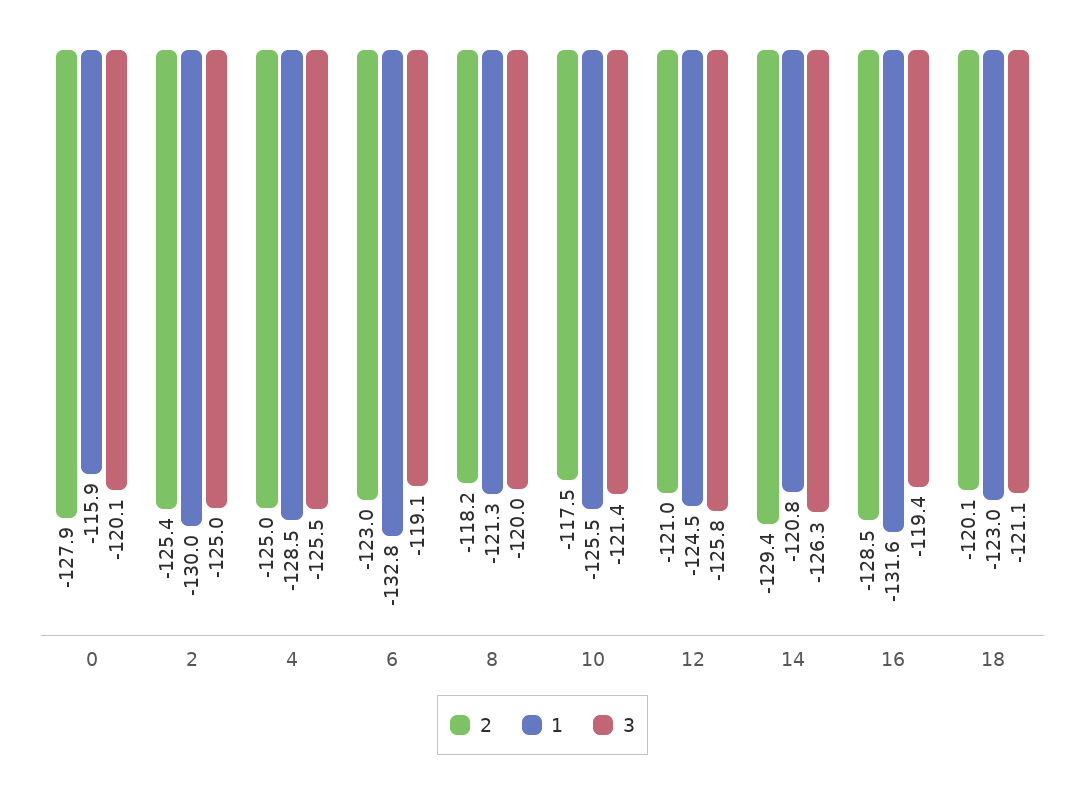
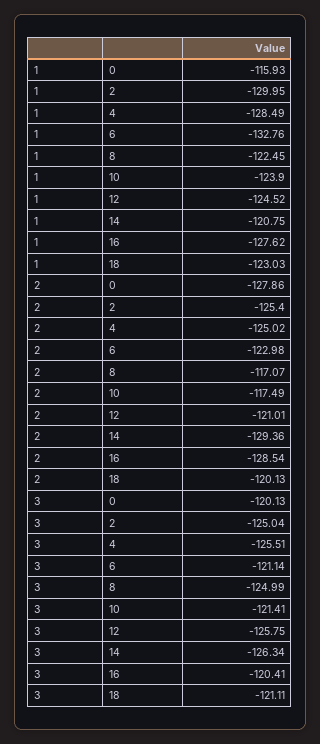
3, 6: -119.1 -> -121.14
2, 8: -118.2 -> -117.07
1, 8: -121.3 -> -122.45
3, 8: -120 -> -124.99
1, 10: -125.5 -> -123.9
1, 16: -131.6 -> -127.62
3, 16: -119.4 -> -120.41

